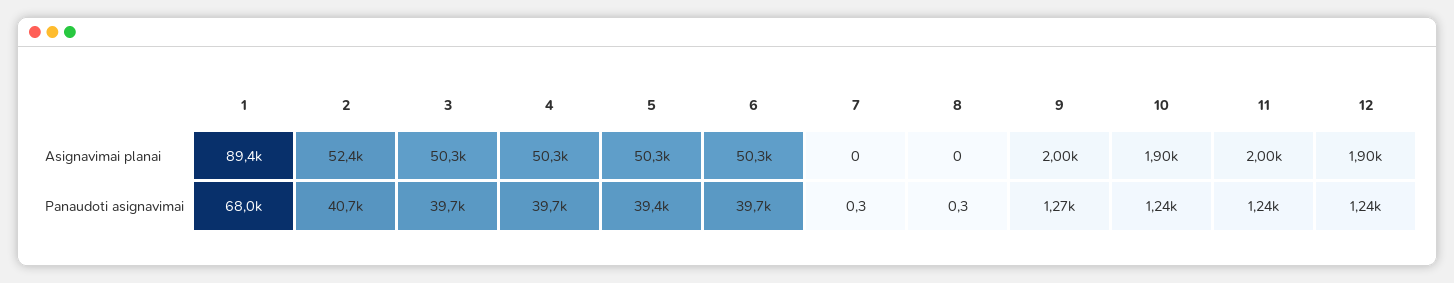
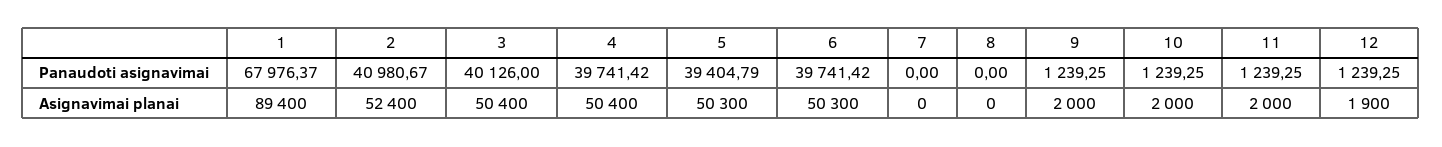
3, Asignavimai planai: 50300 -> 50400
4, Asignavimai planai: 50300 -> 50400
10, Asignavimai planai: 1900 -> 2000
2, Panaudoti asignavimai: 40700 -> 40980.67
3, Panaudoti asignavimai: 39700 -> 40126
7, Panaudoti asignavimai: 0.3 -> 0
8, Panaudoti asignavimai: 0.3 -> 0
9, Panaudoti asignavimai: 1270 -> 1239.25

